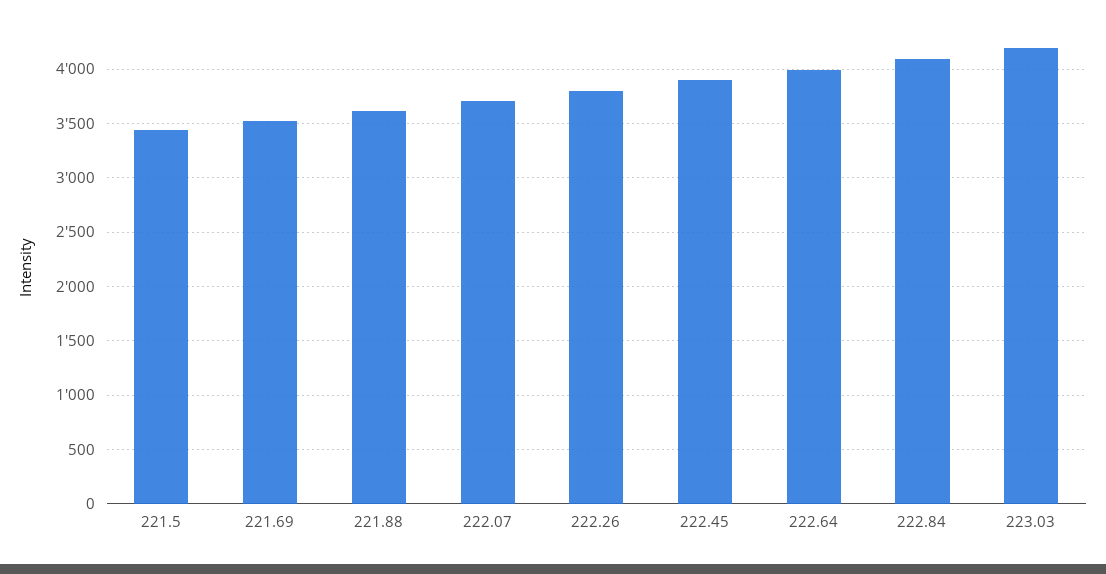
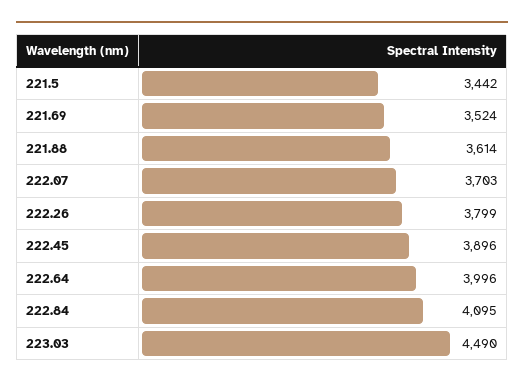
223.03: 4200 -> 4490

